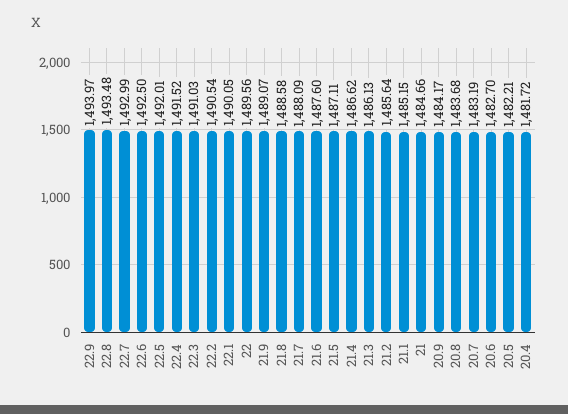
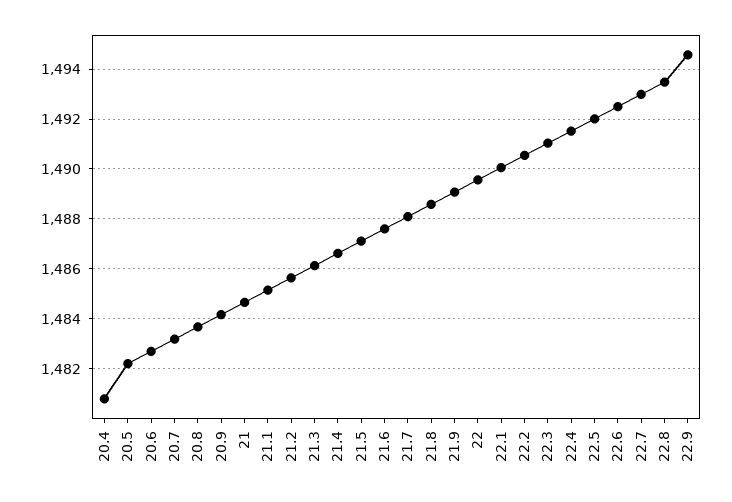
22.9: 1493.97 -> 1494.5
20.4: 1481.72 -> 1480.75

